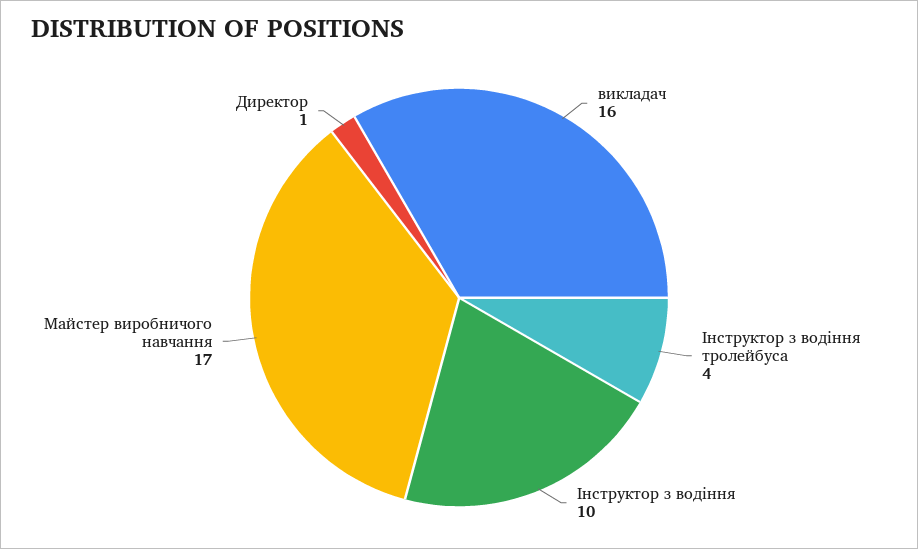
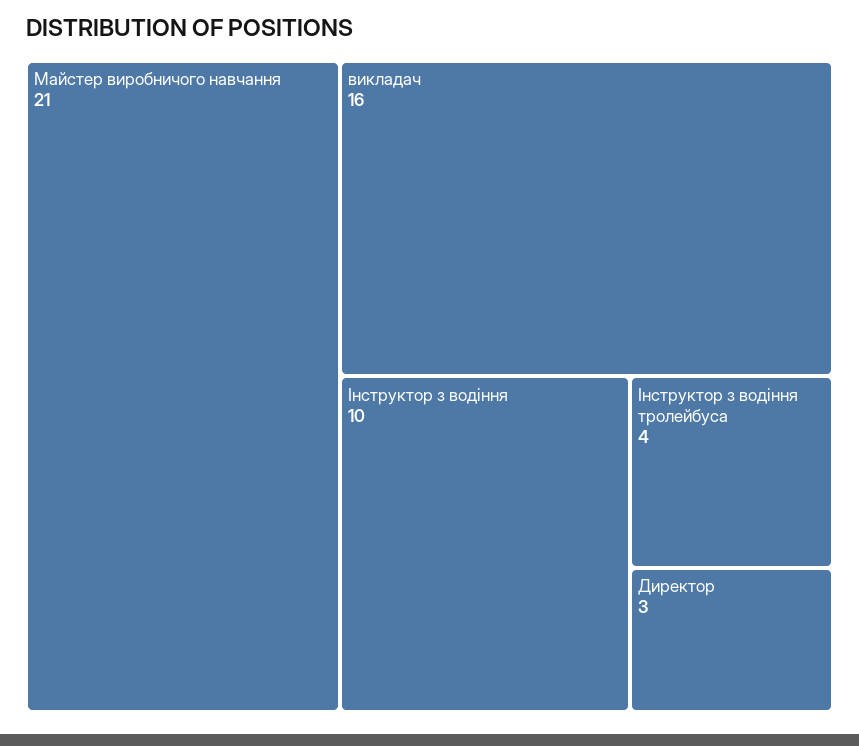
Майстер виробничого навчання: 17 -> 21
Директор: 1 -> 3

